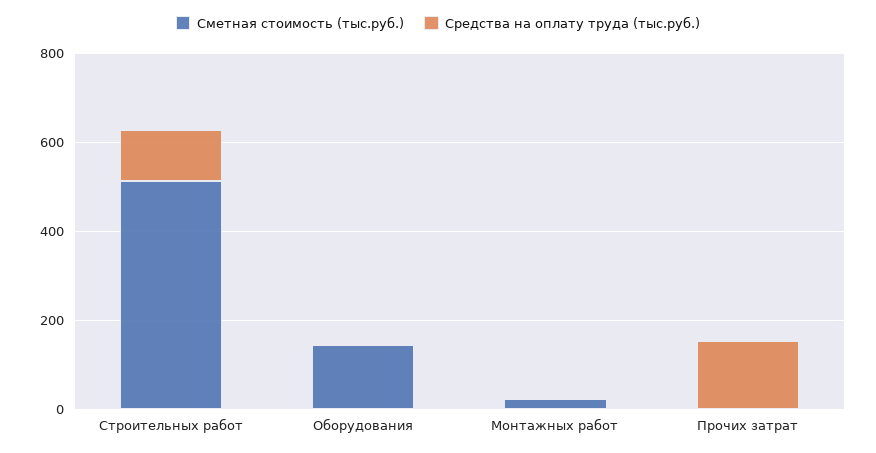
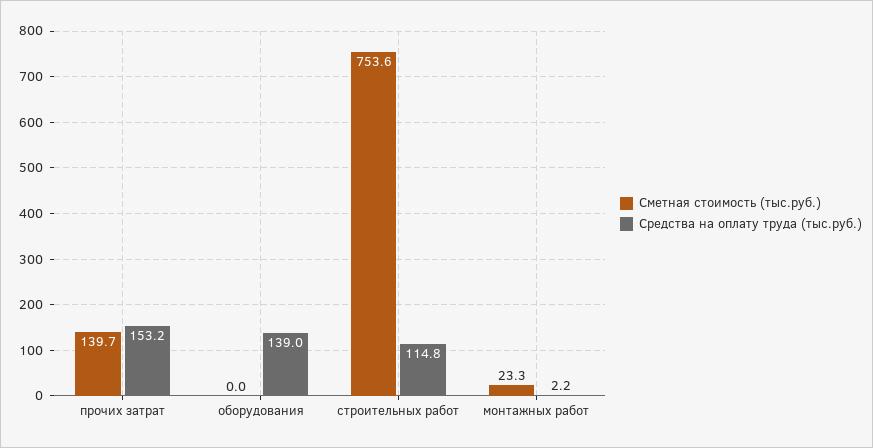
Сметная стоимость (тыс.руб.), Строительных работ: 500 -> 753.6
Сметная стоимость (тыс.руб.), Оборудования: 150 -> 0
Средства на оплату труда (тыс.руб.), Оборудования: 0 -> 139
Сметная стоимость (тыс.руб.), Прочих затрат: 0 -> 139.7

